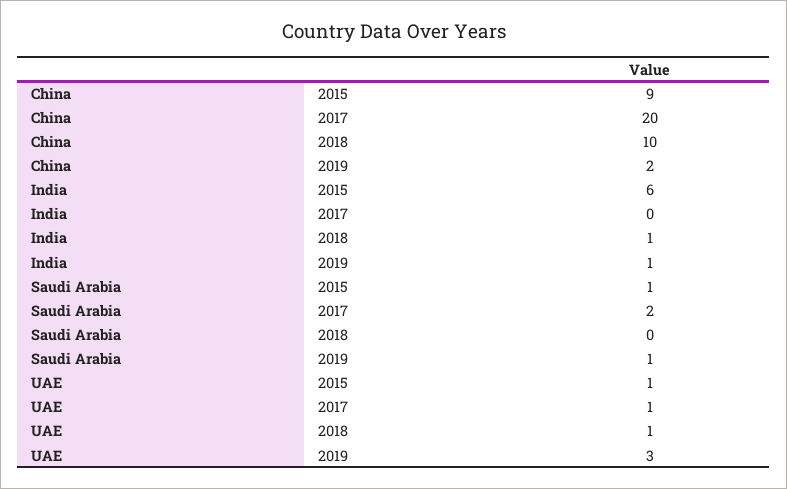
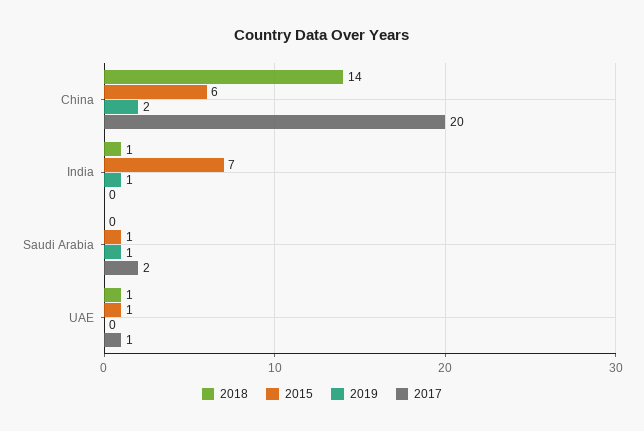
2015, China: 9 -> 6
2018, China: 10 -> 14
2015, India: 6 -> 7
2019, UAE: 3 -> 0

